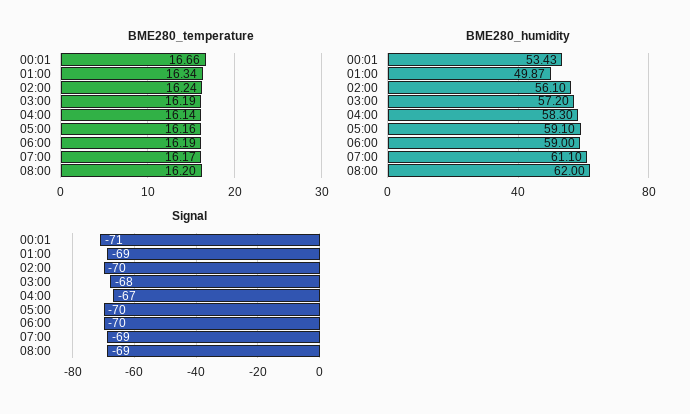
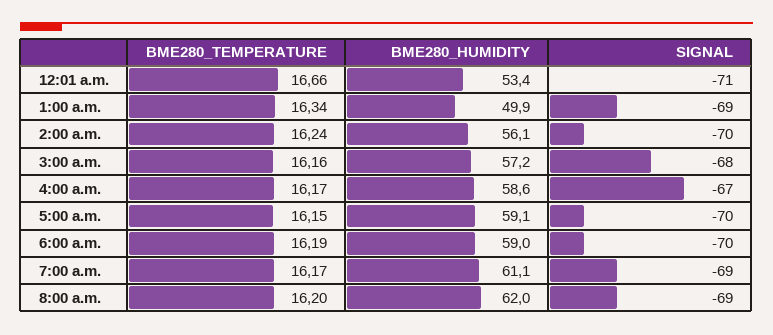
BME280_temperature, 03:00: 16.19 -> 16.16
BME280_temperature, 04:00: 16.14 -> 16.17
BME280_temperature, 05:00: 16.16 -> 16.15
BME280_humidity, 04:00: 58.3 -> 58.6

